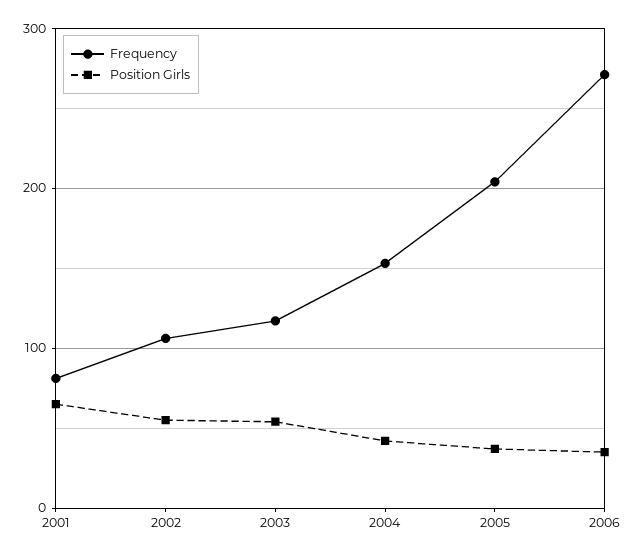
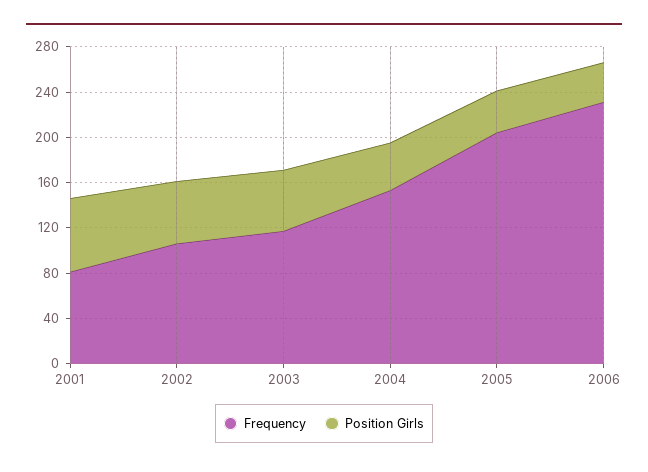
Frequency, 2006: 270 -> 230

